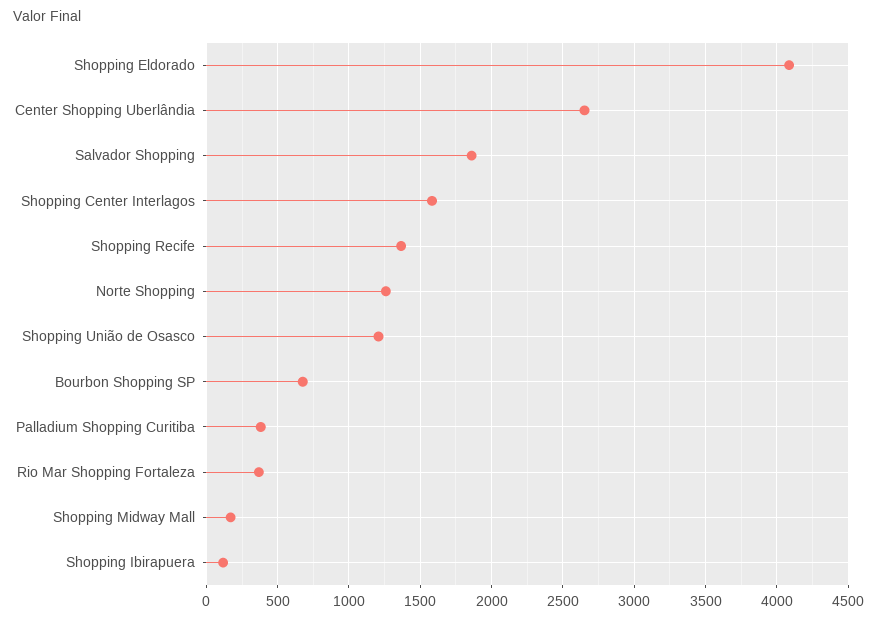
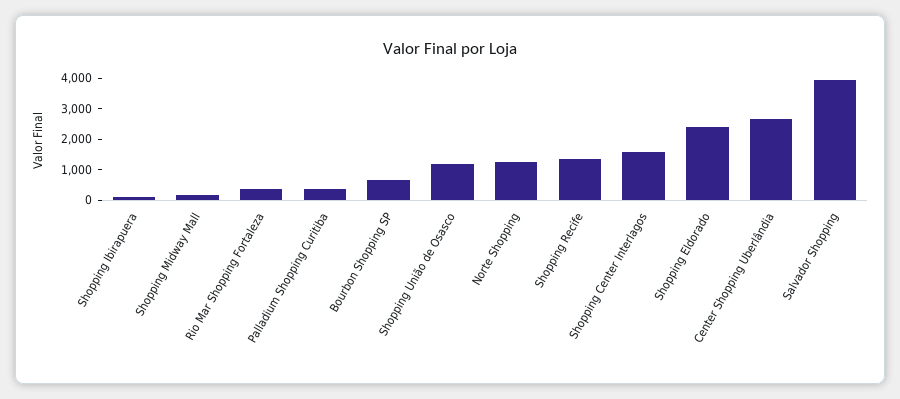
Shopping Eldorado: 4100 -> 2500
Salvador Shopping: 1850 -> 4000

